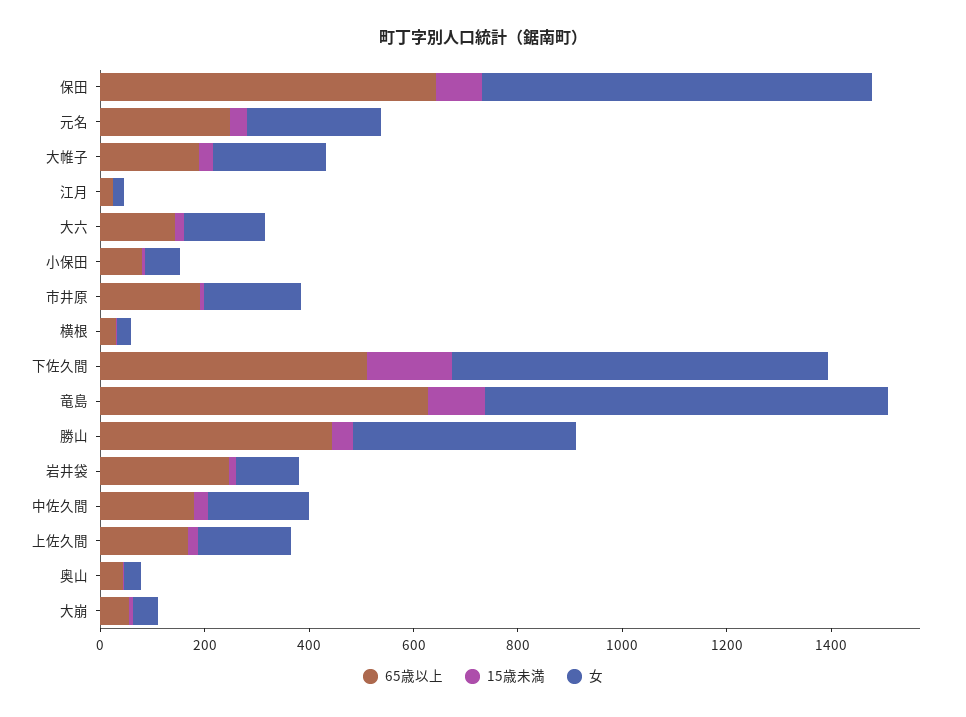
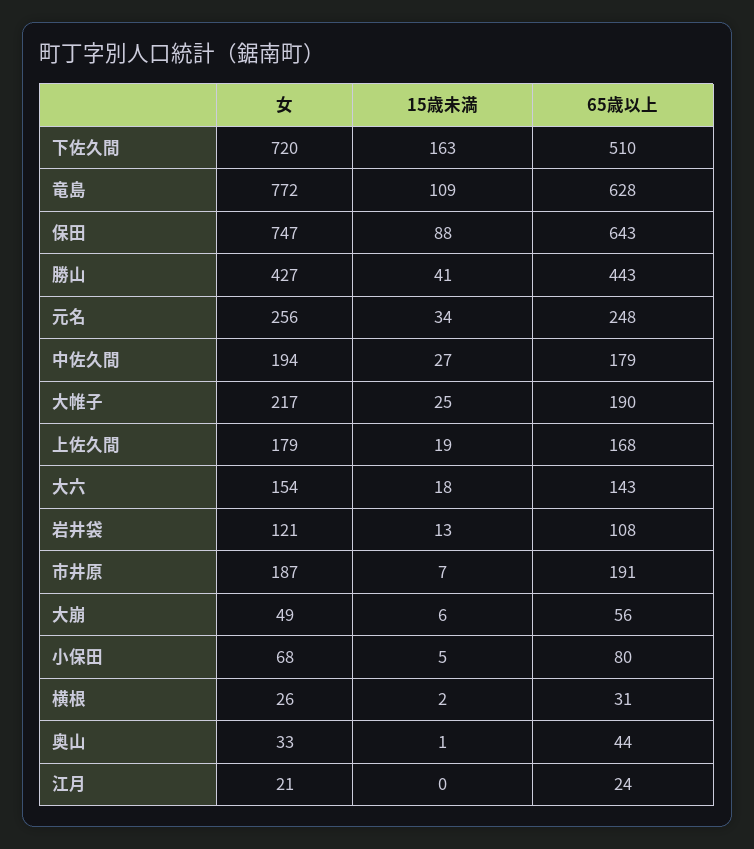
65歳以上, 岩井袋: 250 -> 108

